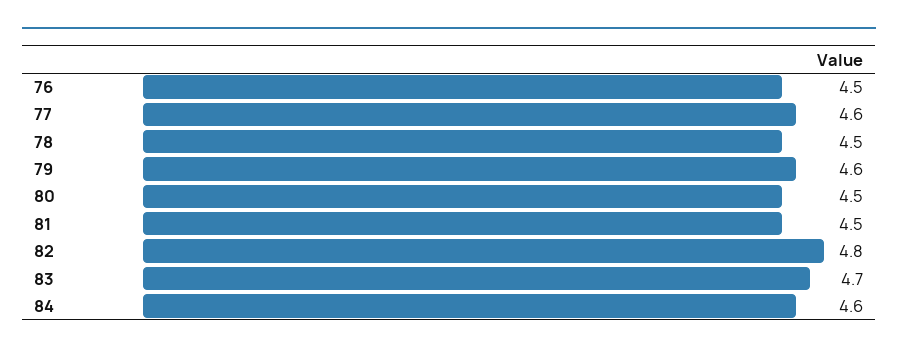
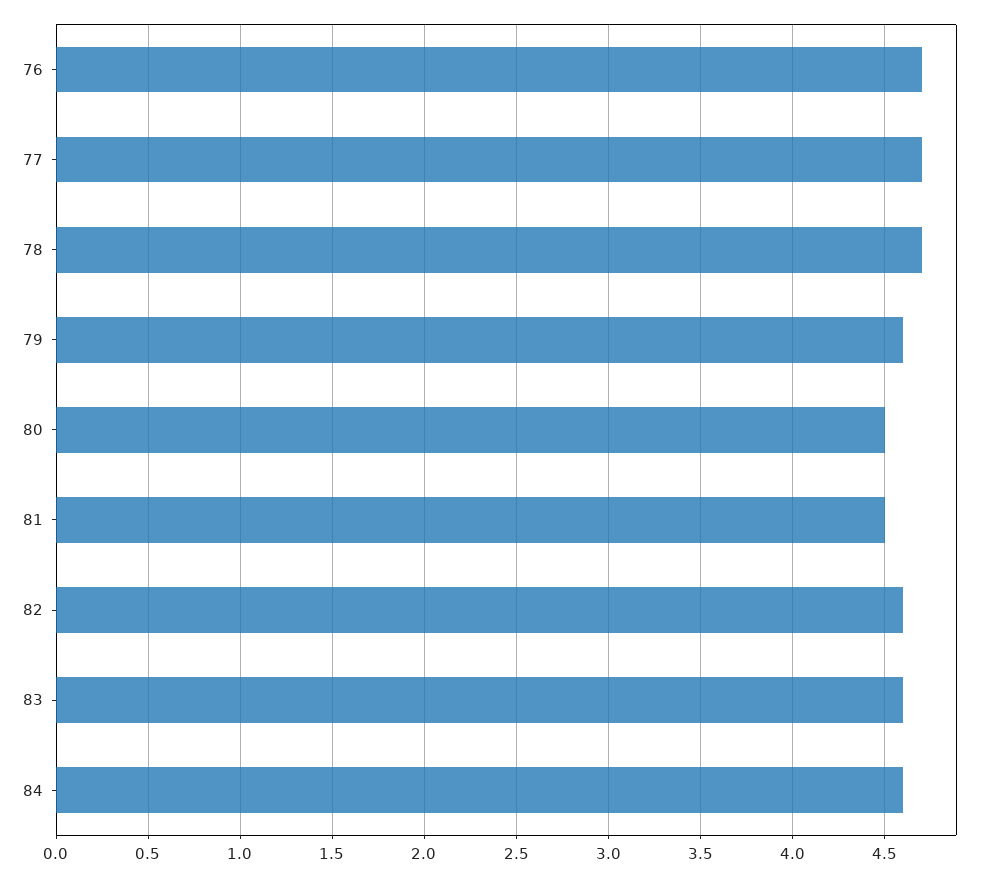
76: 4.5 -> 4.7
77: 4.6 -> 4.7
78: 4.5 -> 4.7
82: 4.8 -> 4.6
83: 4.7 -> 4.6

